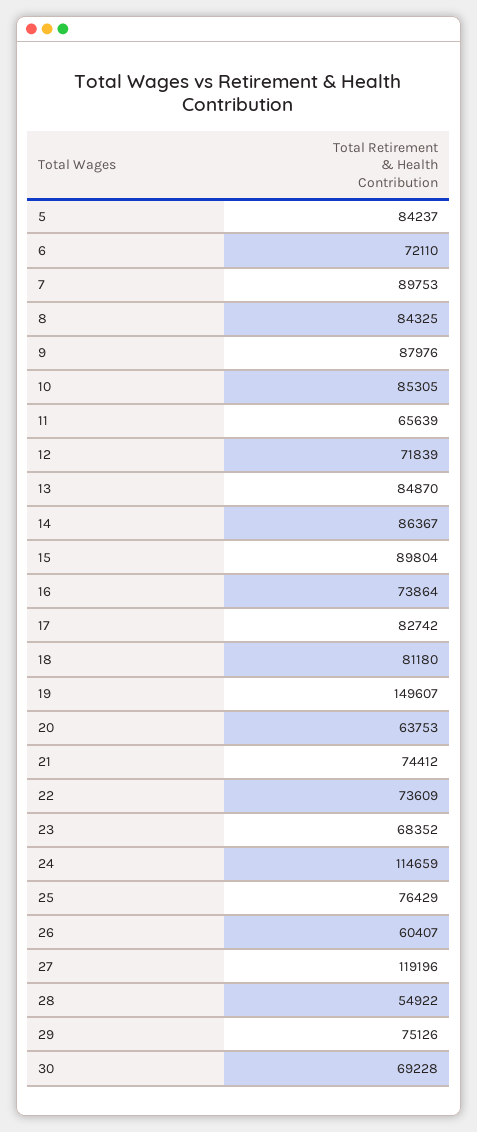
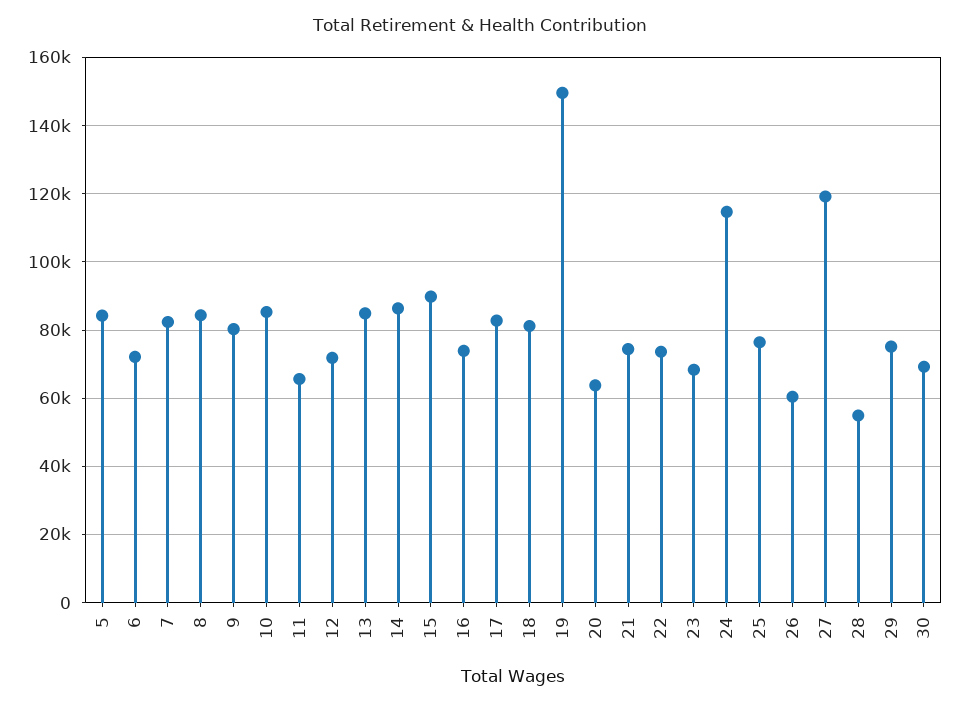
7: 89753 -> 82000
9: 87976 -> 80000

